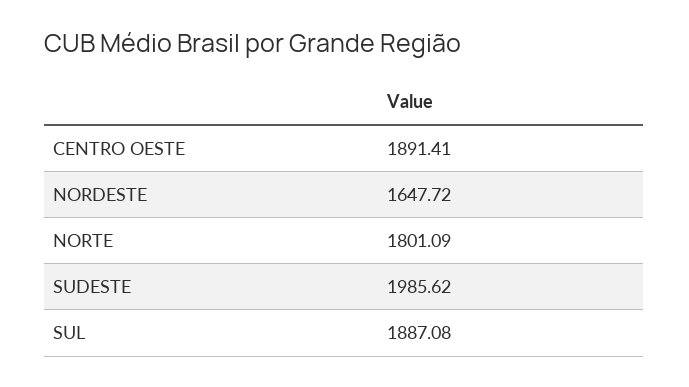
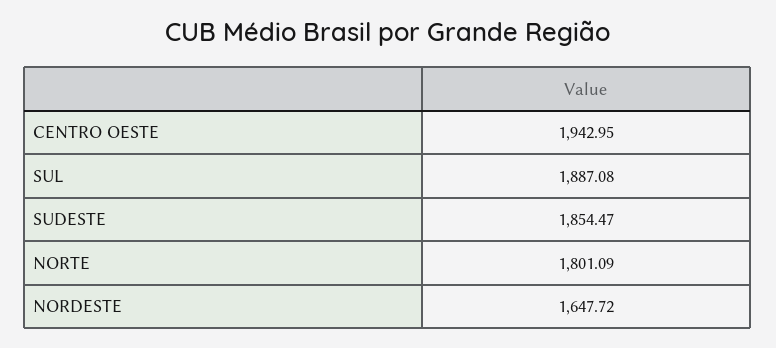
CENTRO OESTE: 1891.41 -> 1942.95
SUDESTE: 1985.62 -> 1854.47

